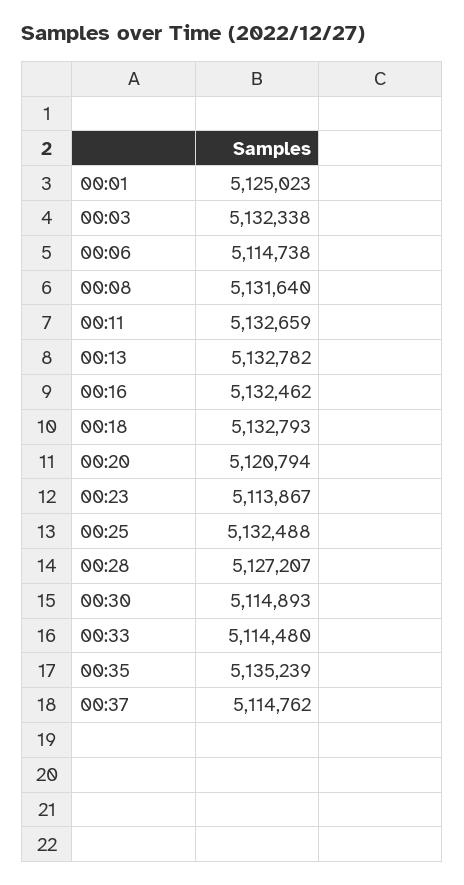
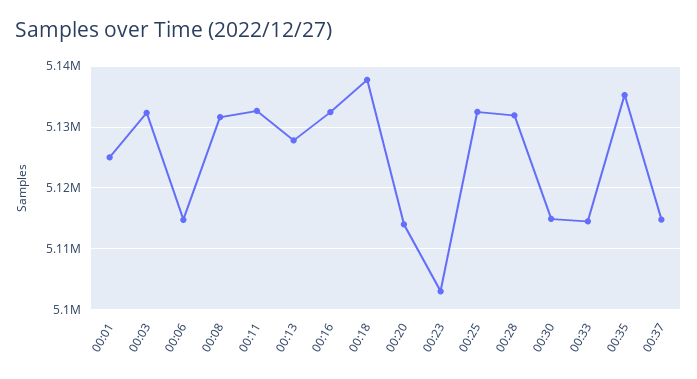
00:13: 5132782 -> 5128000
00:18: 5132793 -> 5138000
00:20: 5120794 -> 5114000
00:23: 5113867 -> 5103000
00:28: 5127207 -> 5132000

